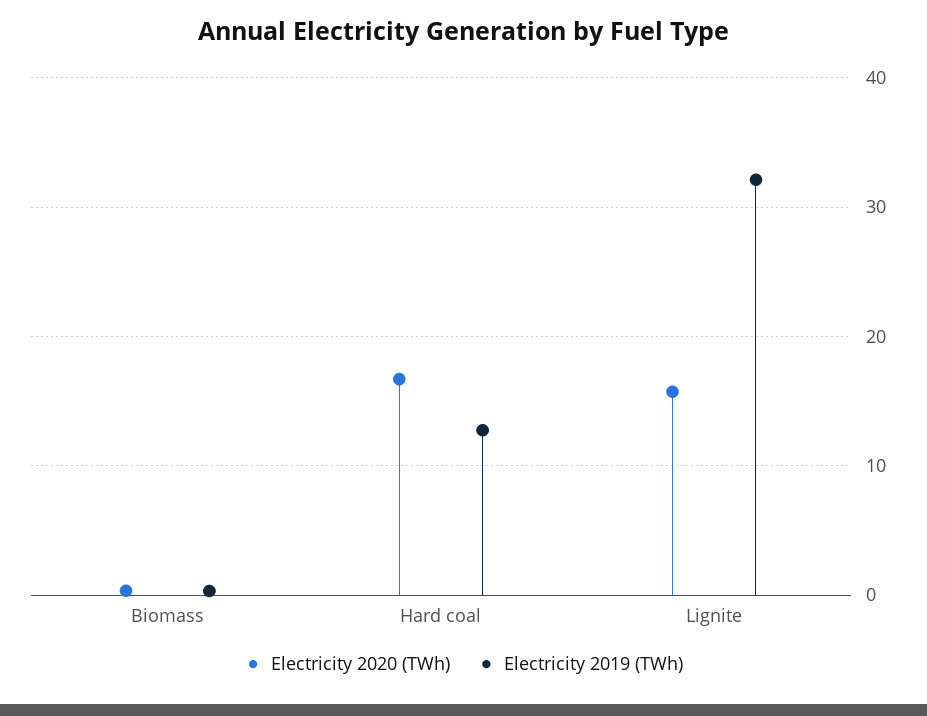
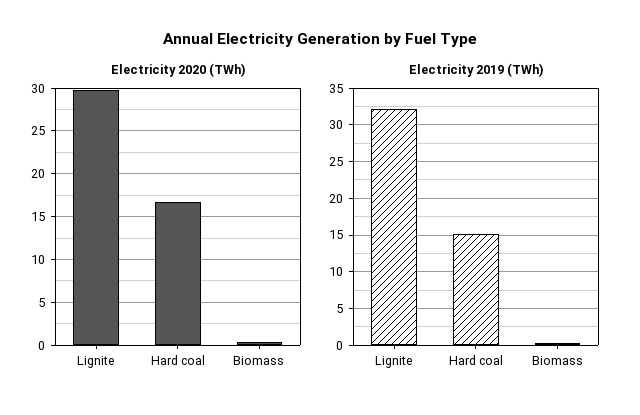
Electricity 2019 (TWh), Hard coal: 13 -> 15
Electricity 2020 (TWh), Lignite: 16 -> 30

